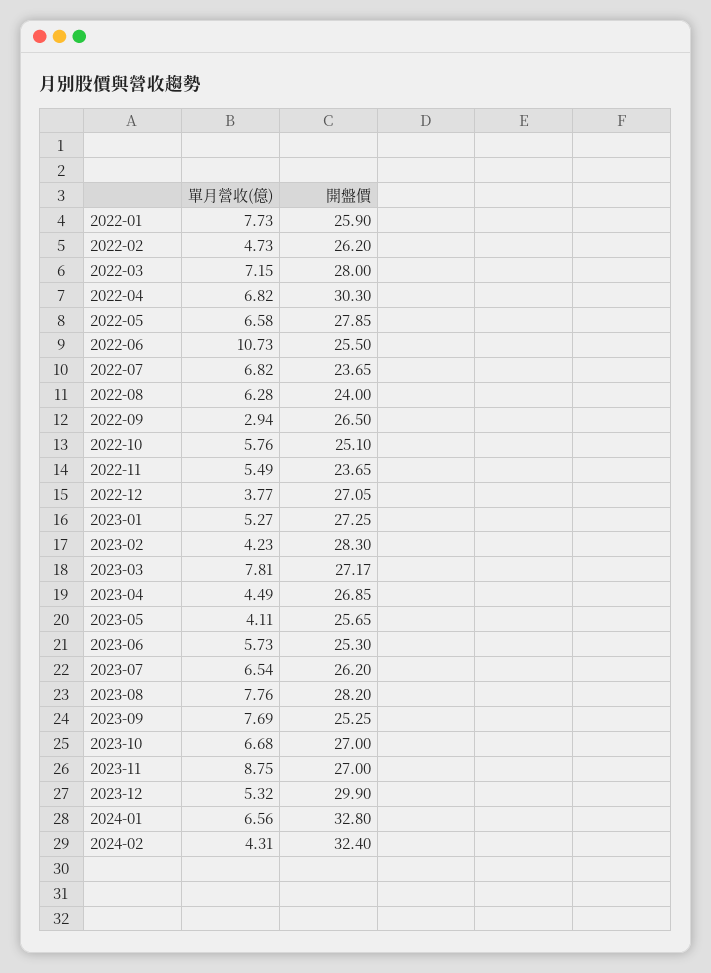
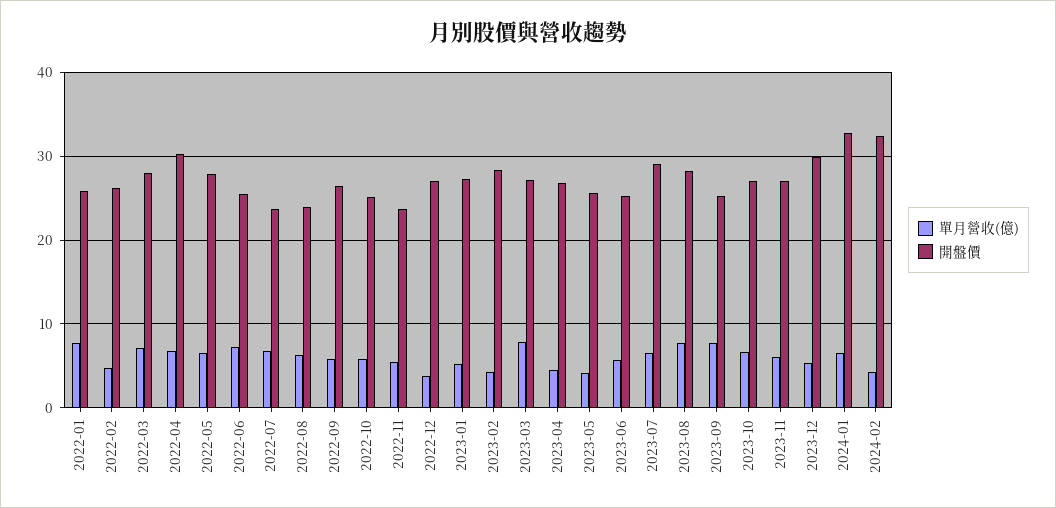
單月營收(億), 2022-06: 10.73 -> 7
單月營收(億), 2022-09: 2.94 -> 6
開盤價, 2023-07: 26.2 -> 29
單月營收(億), 2023-11: 8.75 -> 6

